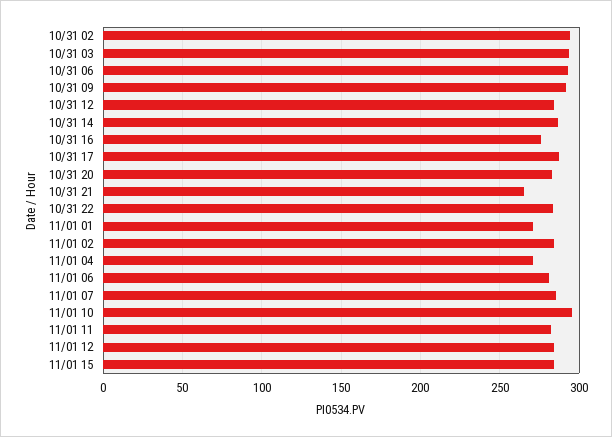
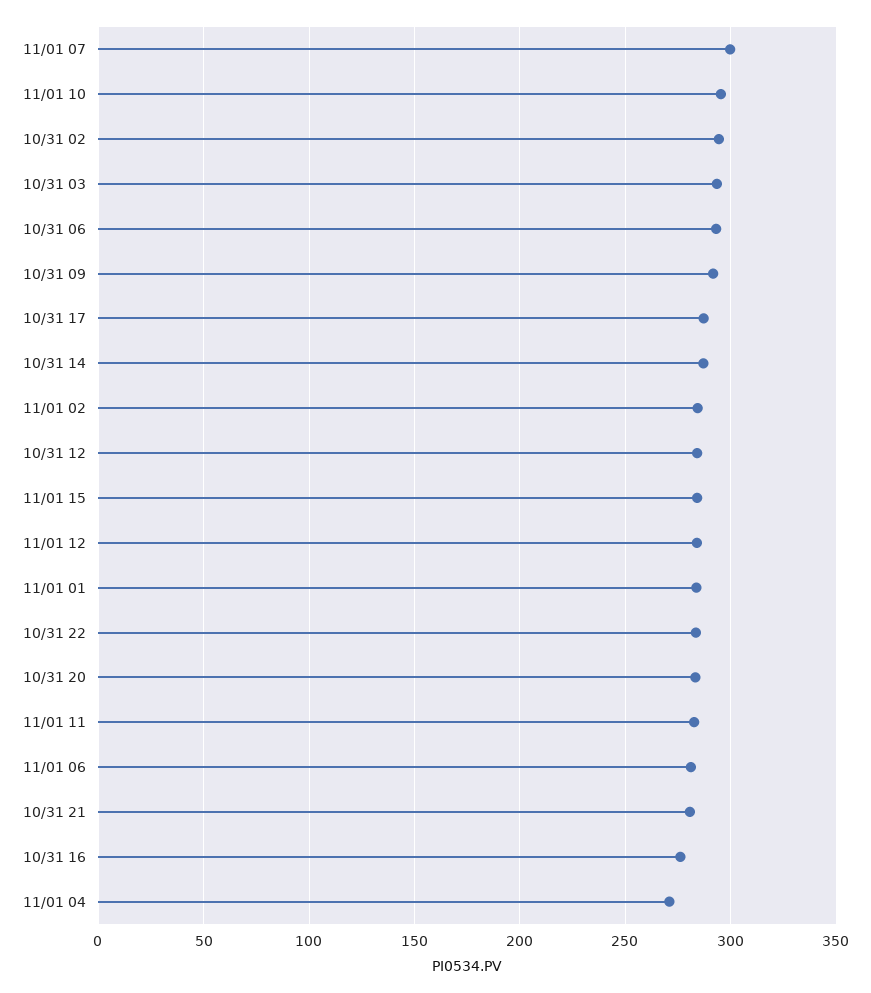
10/31 21: 265 -> 280
11/01 01: 270 -> 285
11/01 07: 285 -> 300

